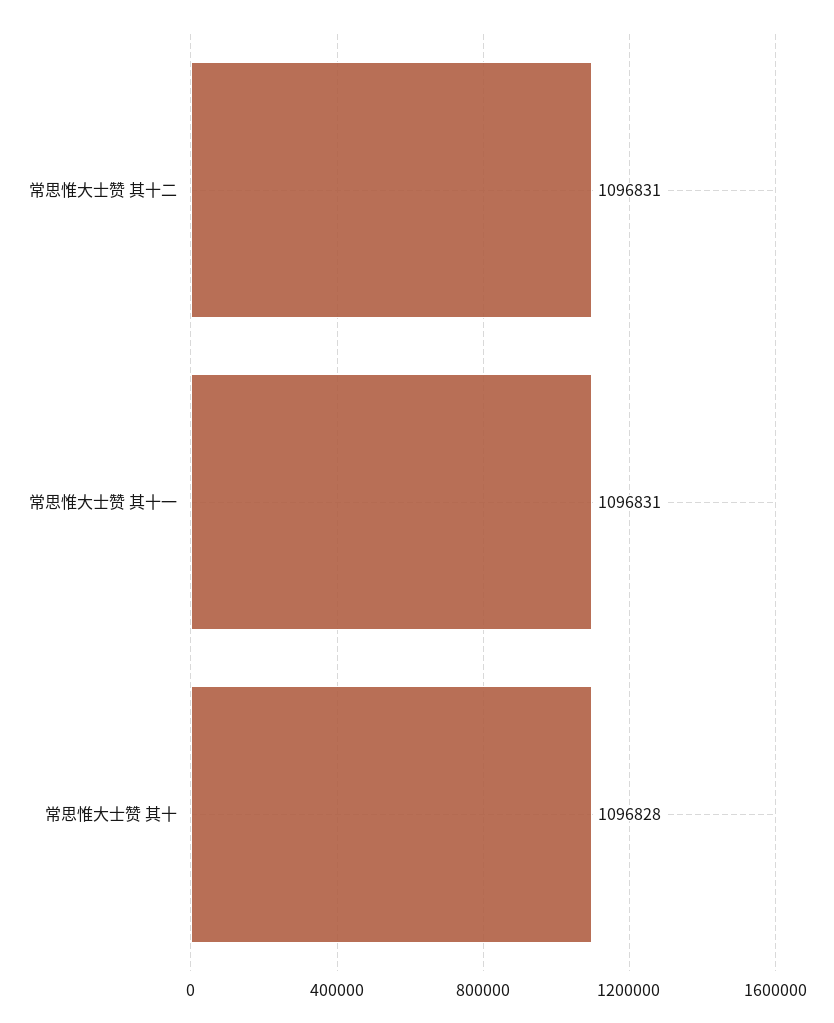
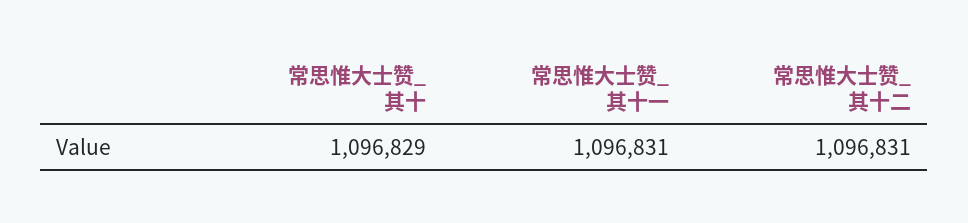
常思惟大士赞 其十: 1096828 -> 1096829

